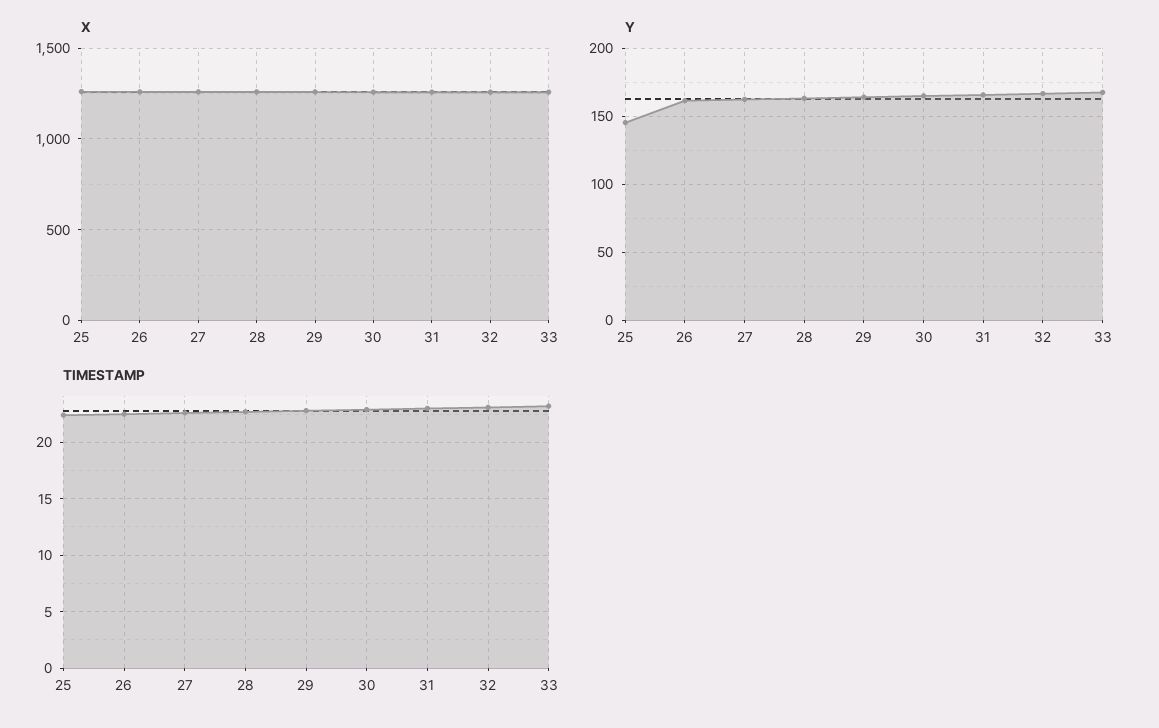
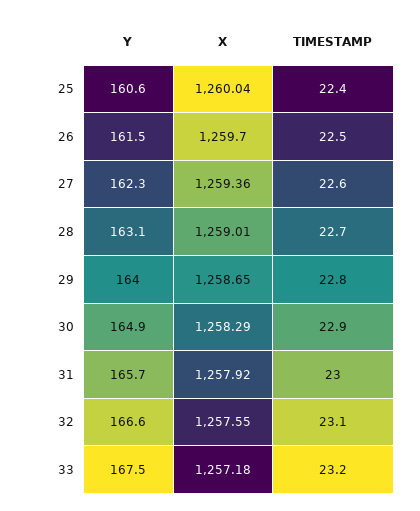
Y, 25: 145 -> 160.6

